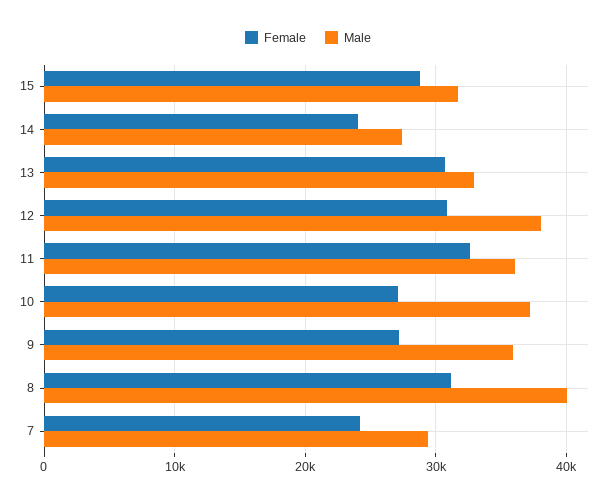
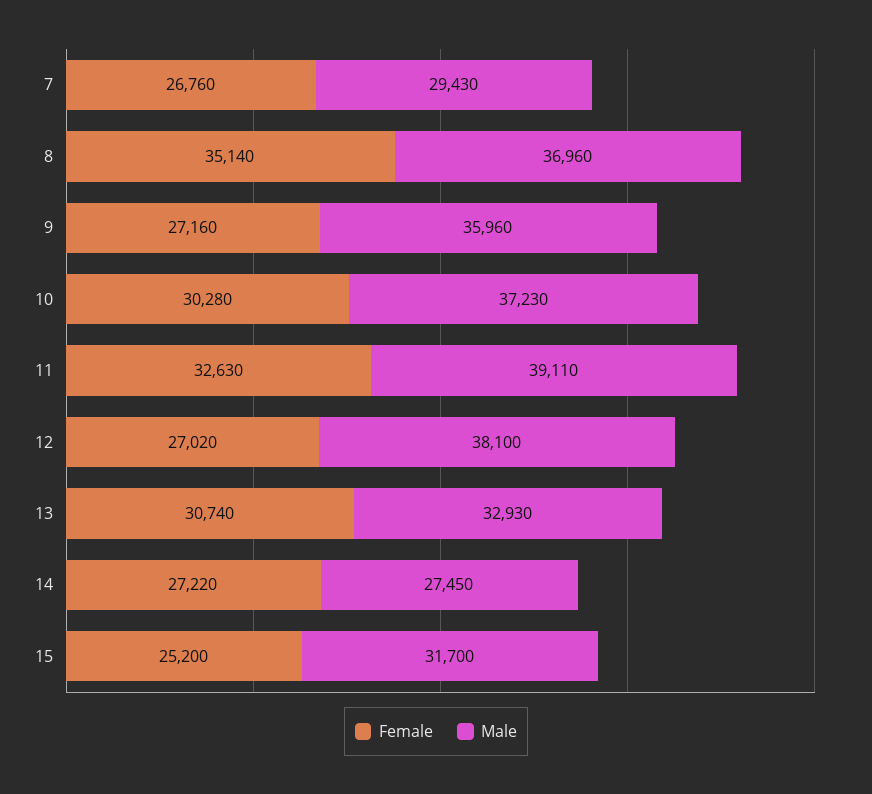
Female, 15: 29000 -> 25200
Female, 14: 24000 -> 27220
Female, 12: 31000 -> 27020
Male, 11: 36000 -> 39110
Female, 10: 27000 -> 30280
Female, 8: 31000 -> 35140
Male, 8: 40000 -> 36960
Female, 7: 24000 -> 26760

